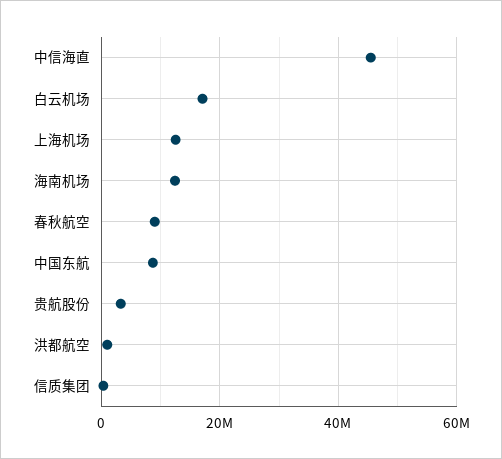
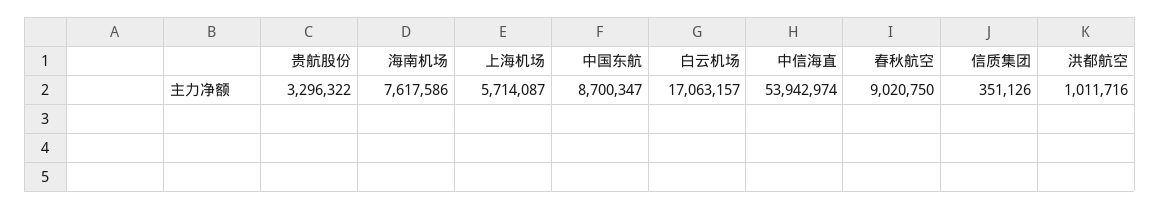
中信海直: 46000000 -> 53942974
上海机场: 12000000 -> 5714087
海南机场: 12000000 -> 7617586

